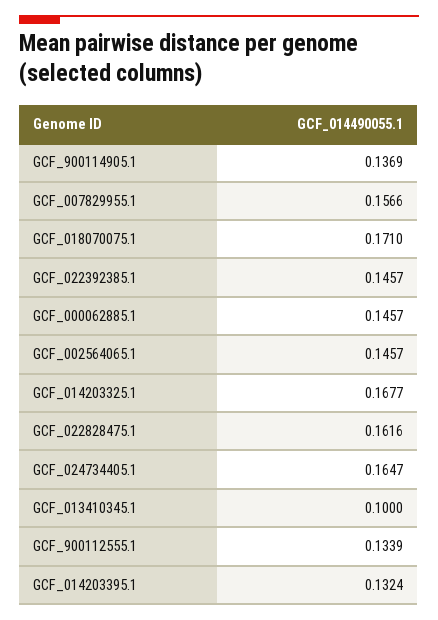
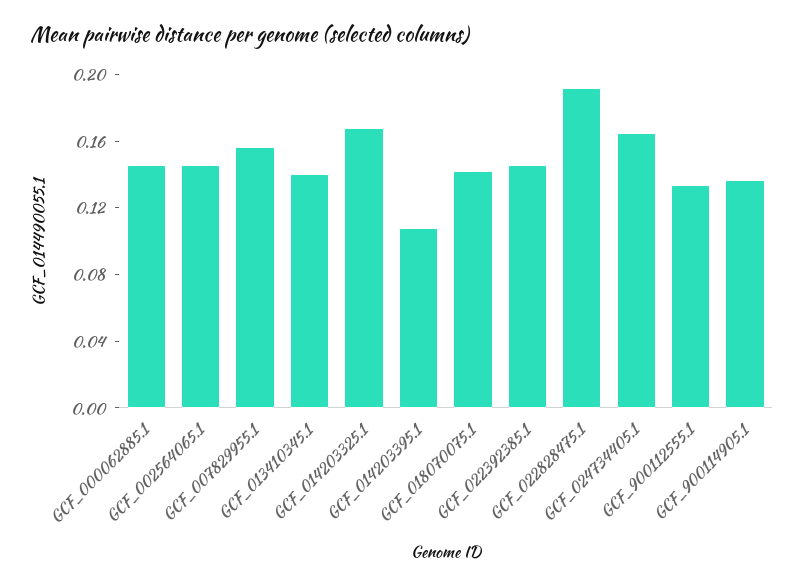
GCF_018070075.1: 0.171 -> 0.14
GCF_022828475.1: 0.1616 -> 0.19
GCF_013410345.1: 0.1 -> 0.14
GCF_014203395.1: 0.1324 -> 0.11

